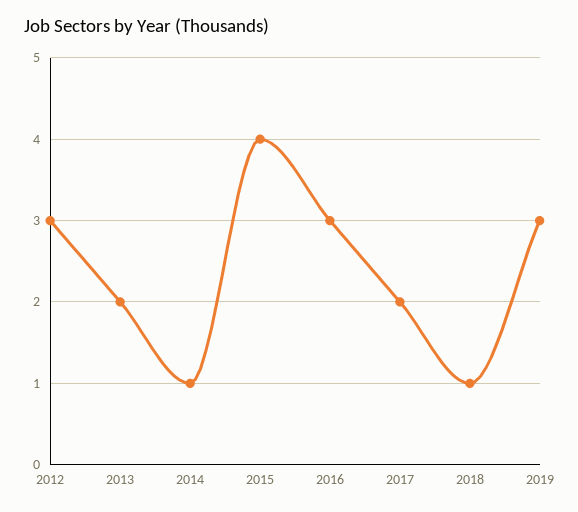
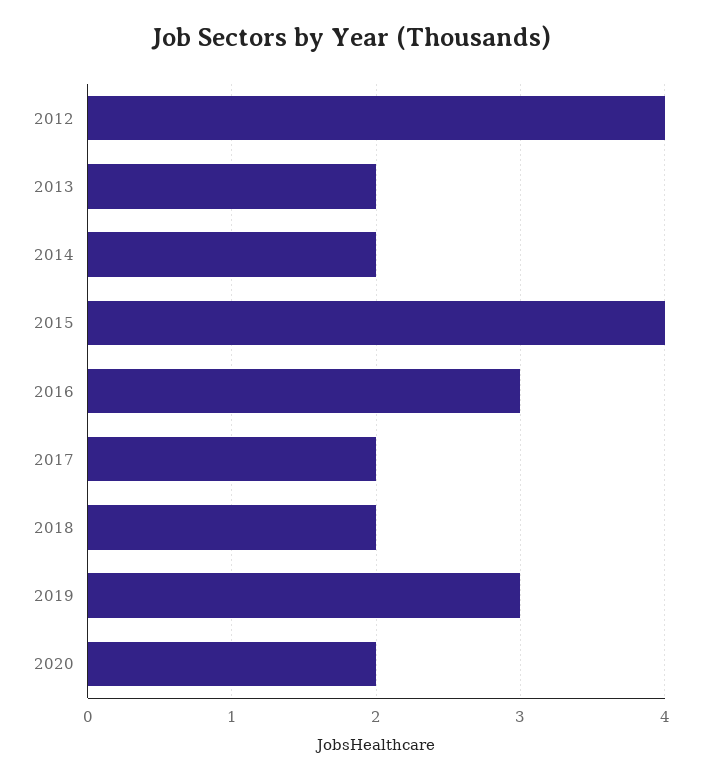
2012: 3 -> 4
2014: 1 -> 2
2018: 1 -> 2
2020: none -> 2

